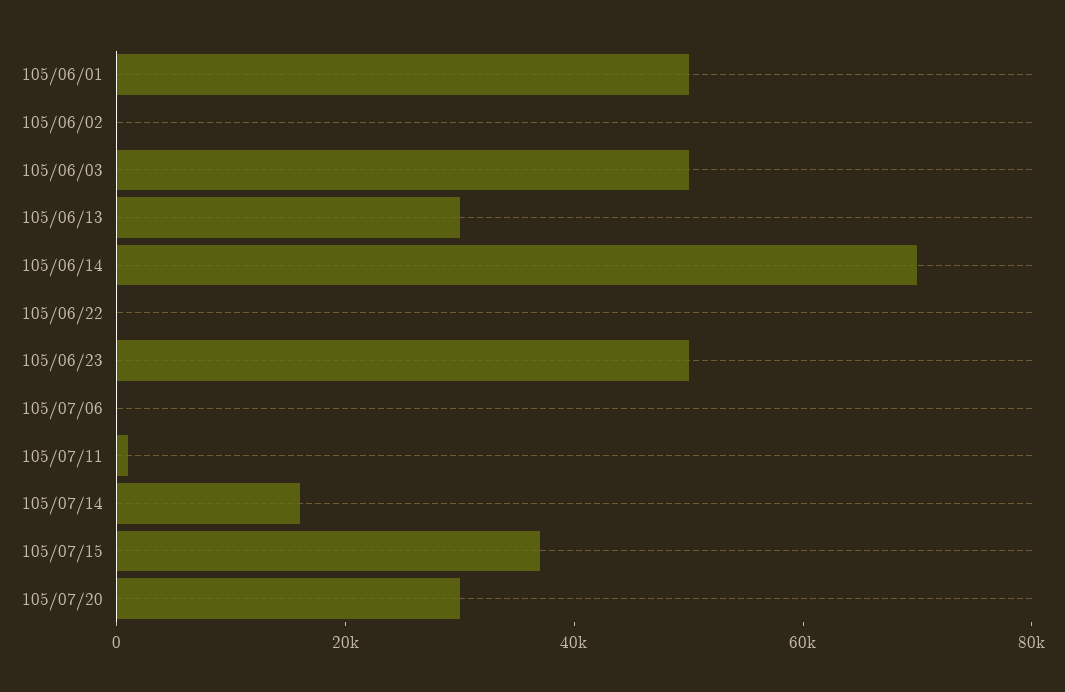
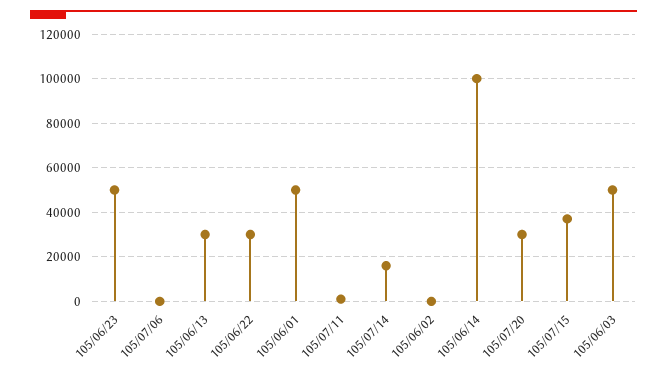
105/06/14: 70000 -> 100000
105/06/22: 0 -> 30000

